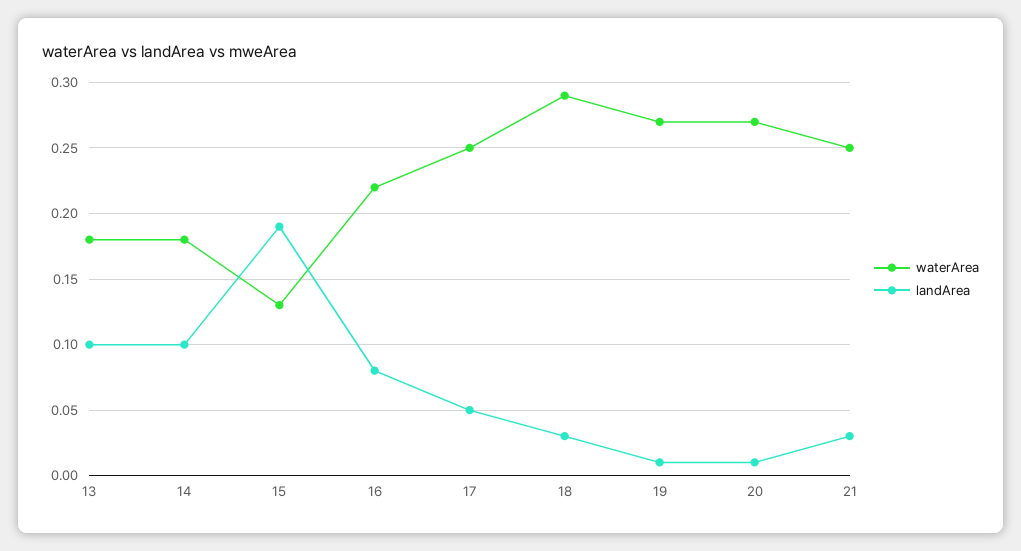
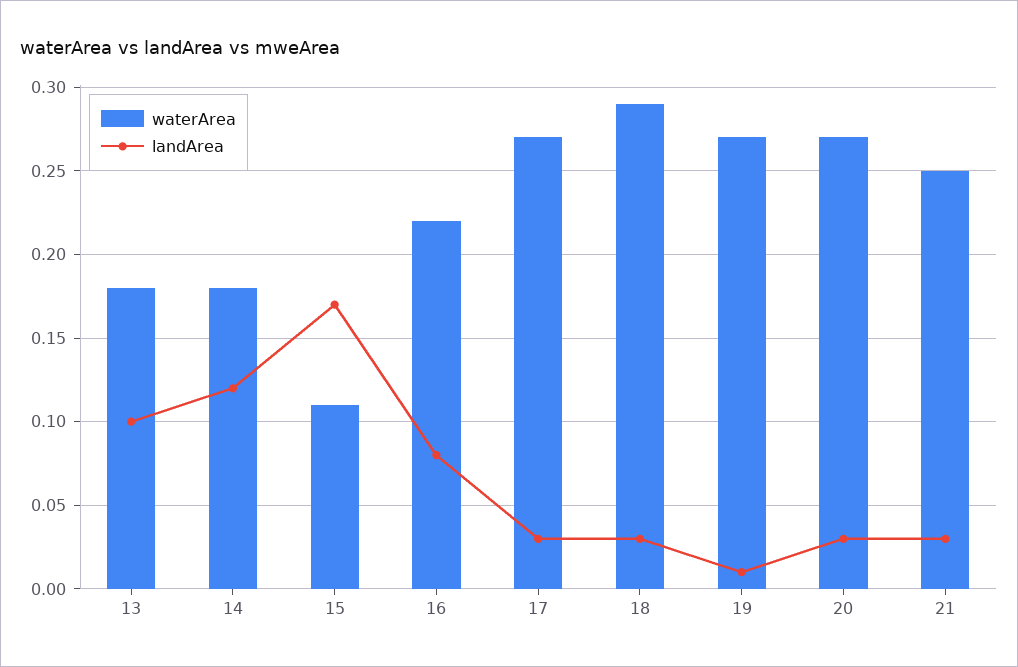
landArea, 14: 0.1 -> 0.12
waterArea, 15: 0.13 -> 0.11
landArea, 15: 0.19 -> 0.17
waterArea, 17: 0.25 -> 0.27
landArea, 17: 0.05 -> 0.03
landArea, 20: 0.01 -> 0.03

